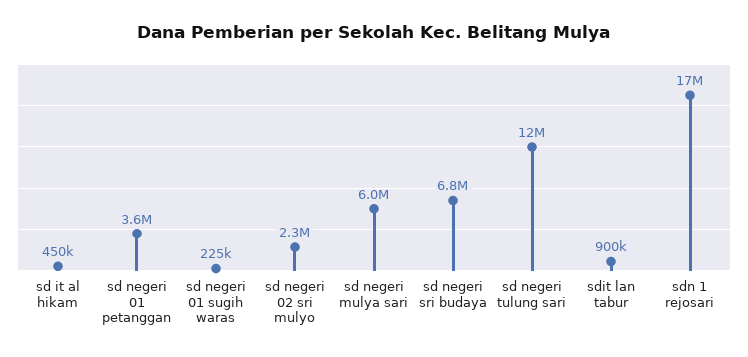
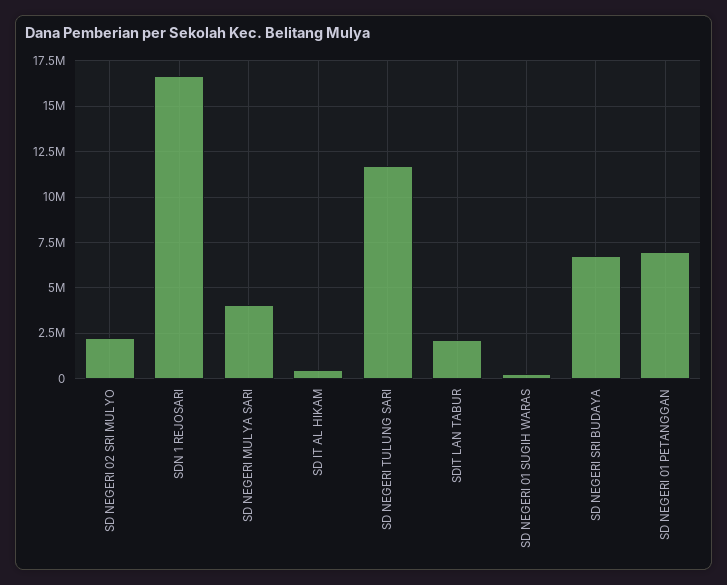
sd negeri 01 petanggan: 3600000 -> 7000000
sd negeri mulya sari: 6000000 -> 4000000
sdit lan tabur: 900000 -> 2000000

